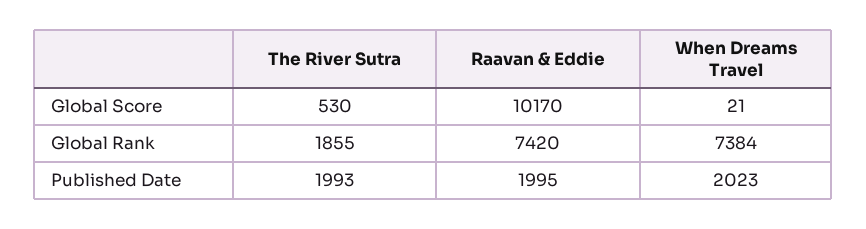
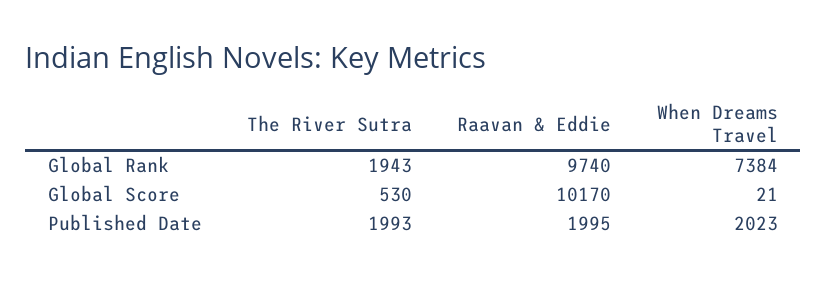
The River Sutra, Global Rank: 1855 -> 1943
Raavan & Eddie, Global Rank: 7420 -> 9740

